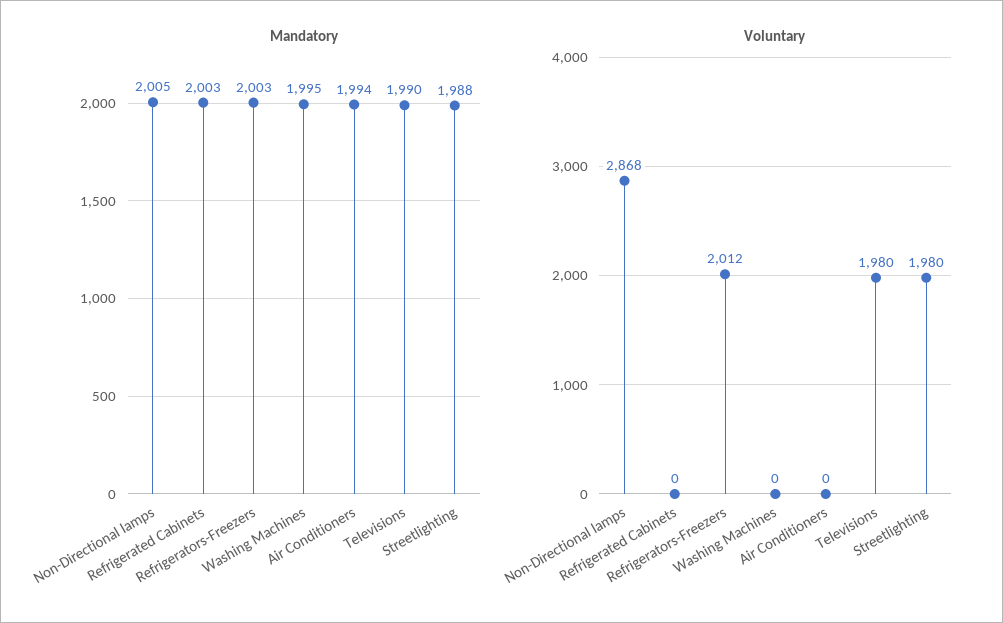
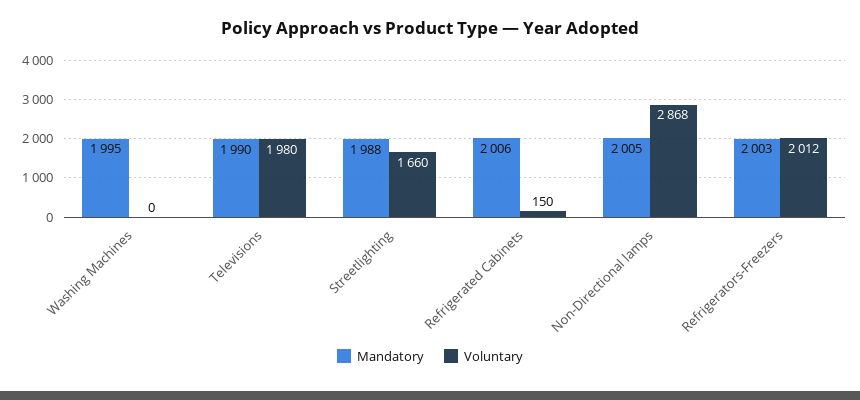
Mandatory, Refrigerated Cabinets: 2003 -> 2006
Mandatory, Air Conditioners: 1994 -> none
Voluntary, Refrigerated Cabinets: 0 -> 150
Voluntary, Air Conditioners: 0 -> none
Voluntary, Streetlighting: 1980 -> 1660

